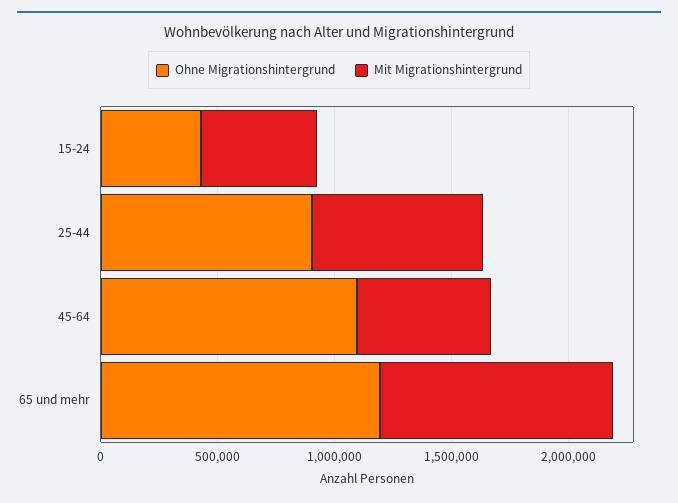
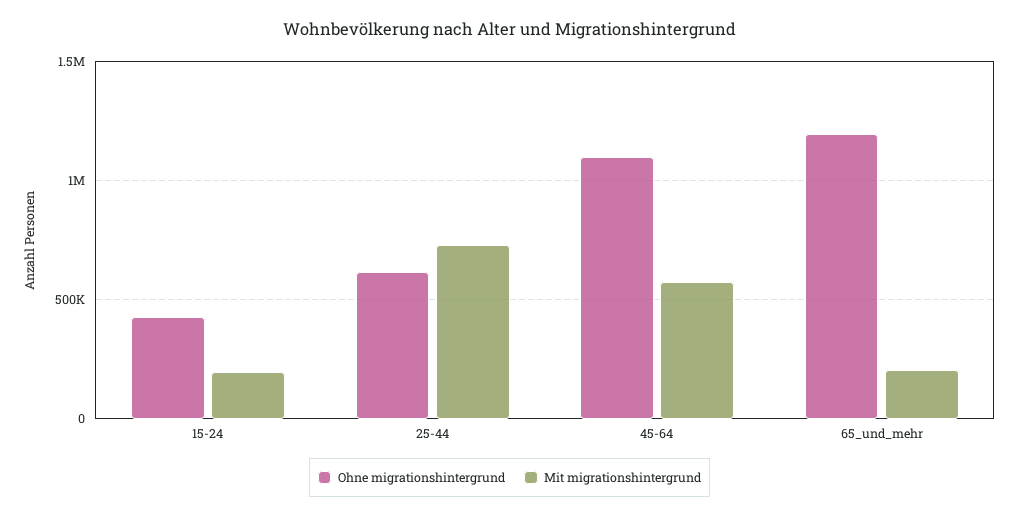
Mit Migrationshintergrund, 15-24: 500000 -> 200000
Ohne Migrationshintergrund, 25-44: 900000 -> 600000
Mit Migrationshintergrund, 65 und mehr: 1000000 -> 200000

